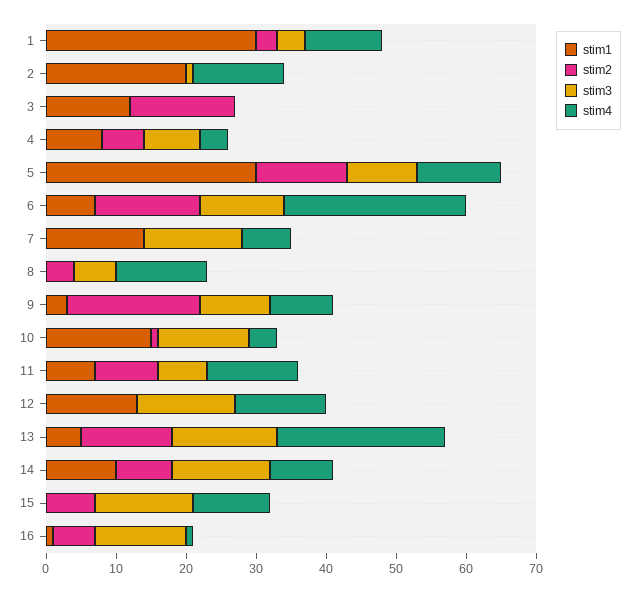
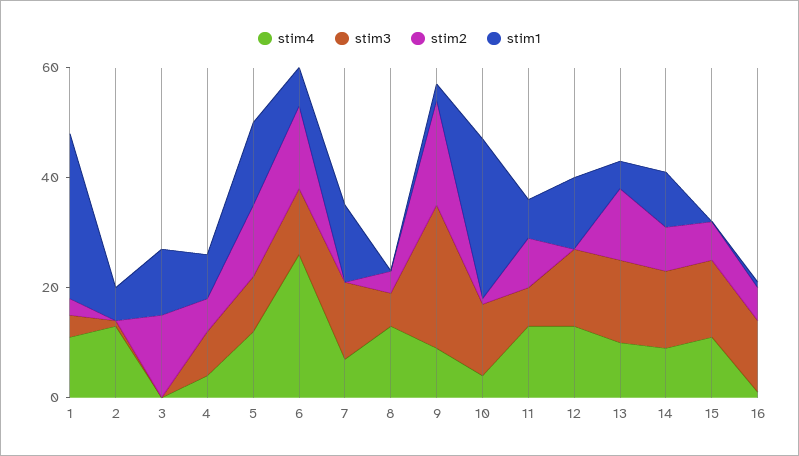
stim1, 2: 20 -> 5
stim1, 5: 30 -> 15
stim3, 9: 10 -> 25
stim1, 10: 15 -> 30
stim4, 13: 25 -> 10

